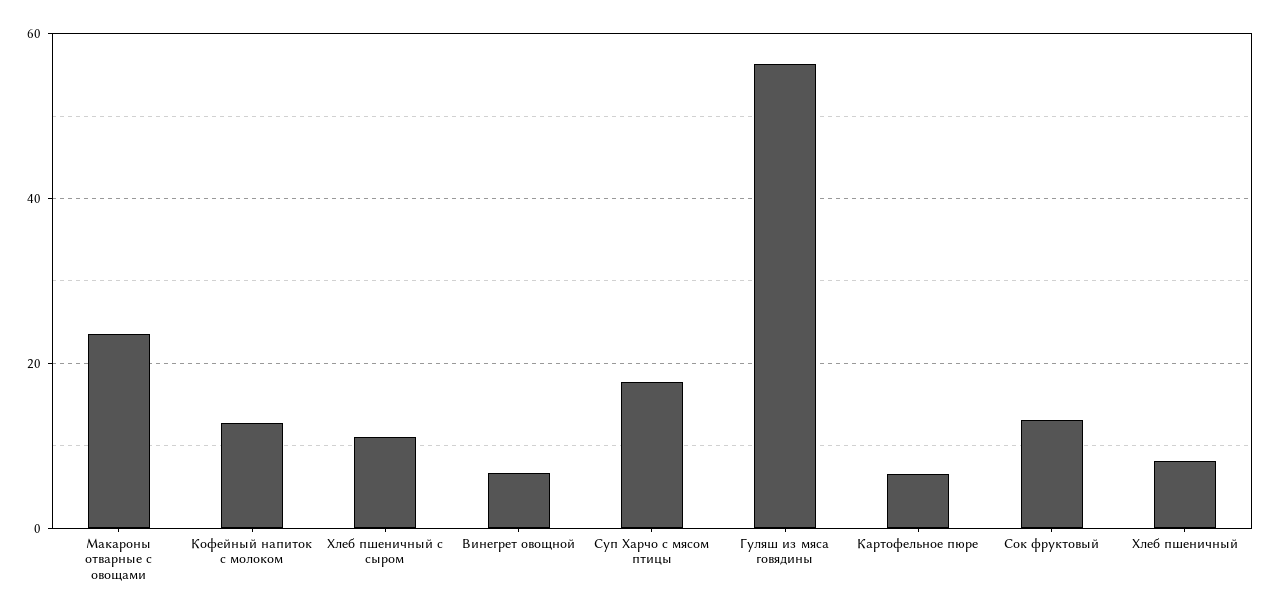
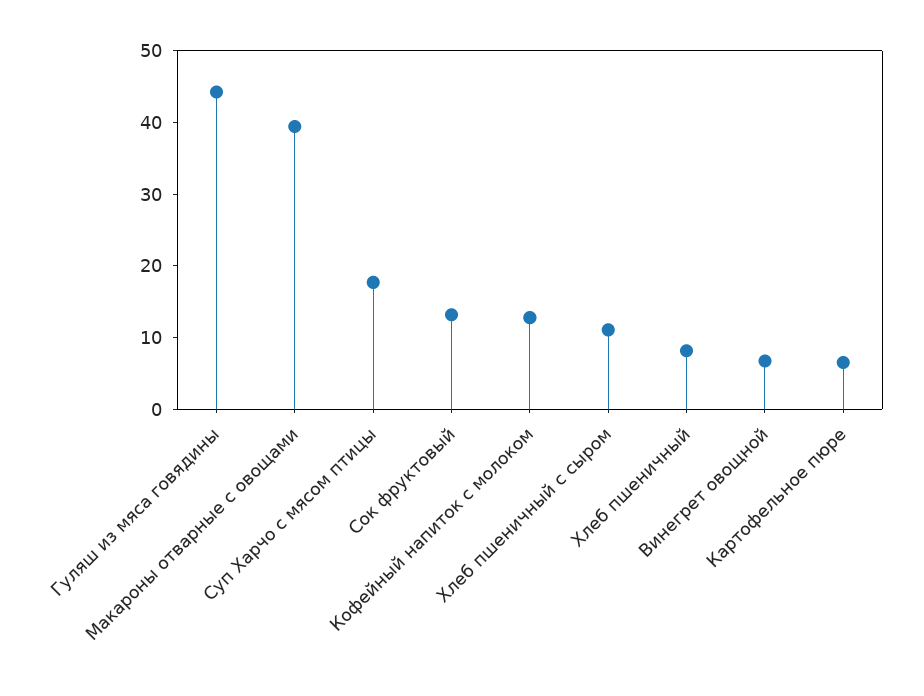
Макароны отварные с овощами: 24 -> 40
Гуляш из мяса говядины: 56 -> 44

